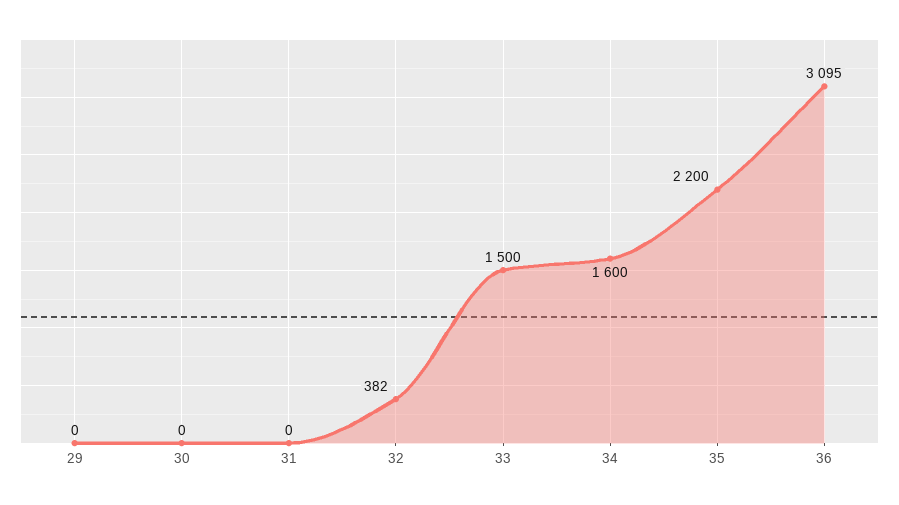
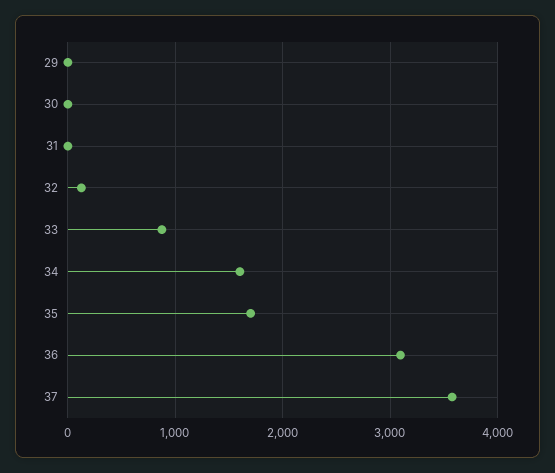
32: 382 -> 100
33: 1500 -> 900
35: 2200 -> 1700
37: none -> 3600

